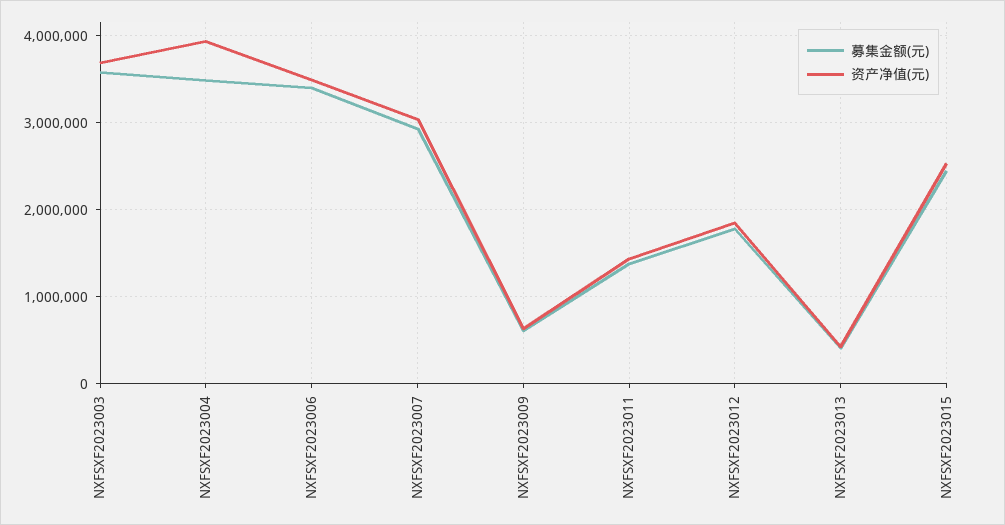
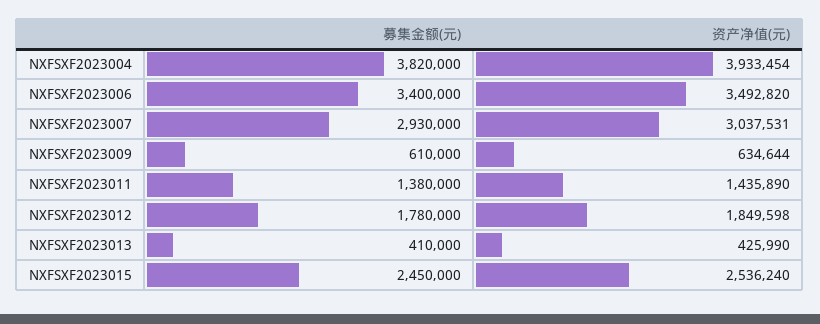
募集金额(元), NXFSXF2023003: 3600000 -> none
资产净值(元), NXFSXF2023003: 3700000 -> none
募集金额(元), NXFSXF2023004: 3500000 -> 3820000

